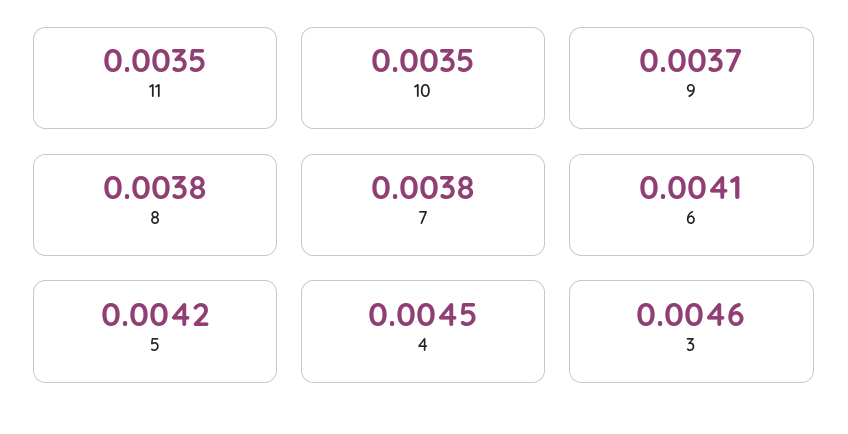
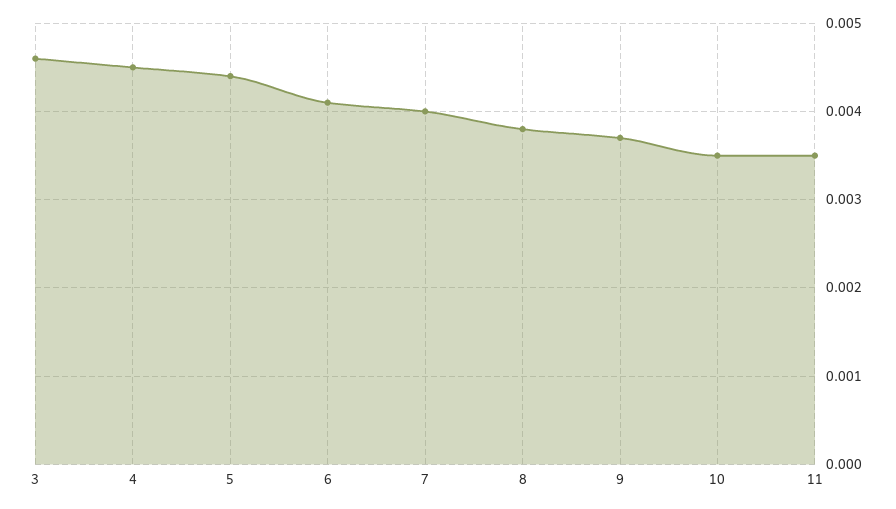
7: 0.0038 -> 0.004
5: 0.0042 -> 0.0044

